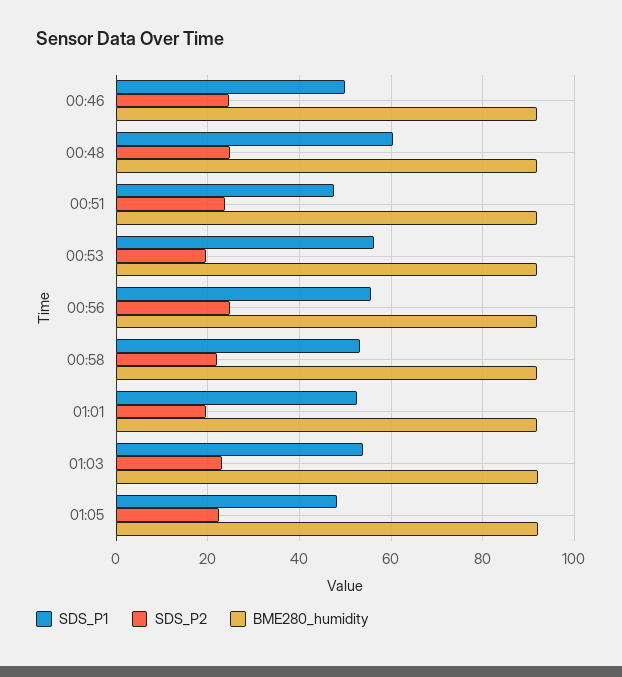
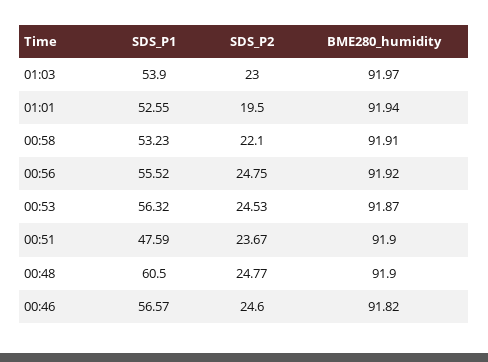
SDS_P1, 00:46: 50 -> 56.57
SDS_P2, 00:53: 20 -> 24.53
SDS_P1, 01:05: 48 -> none
SDS_P2, 01:05: 22 -> none
BME280_humidity, 01:05: 92 -> none

